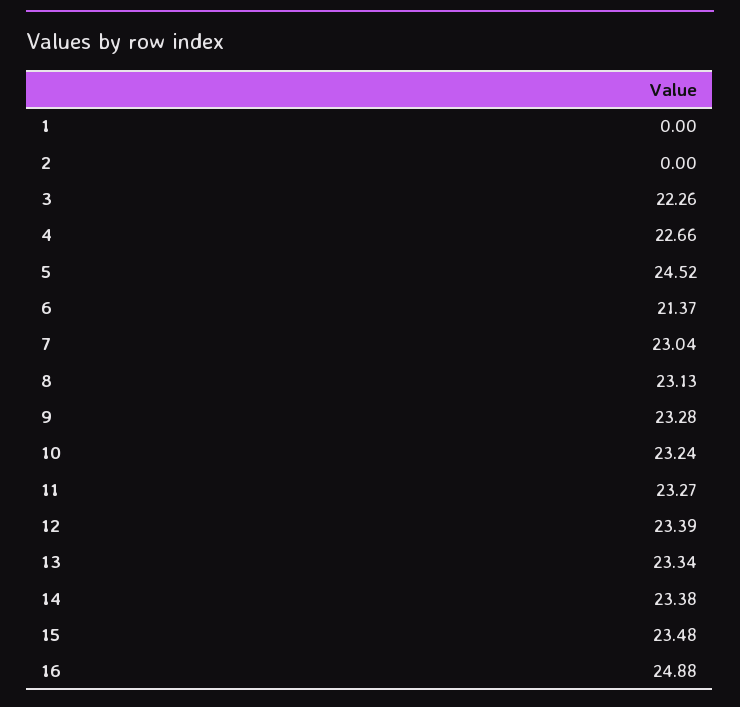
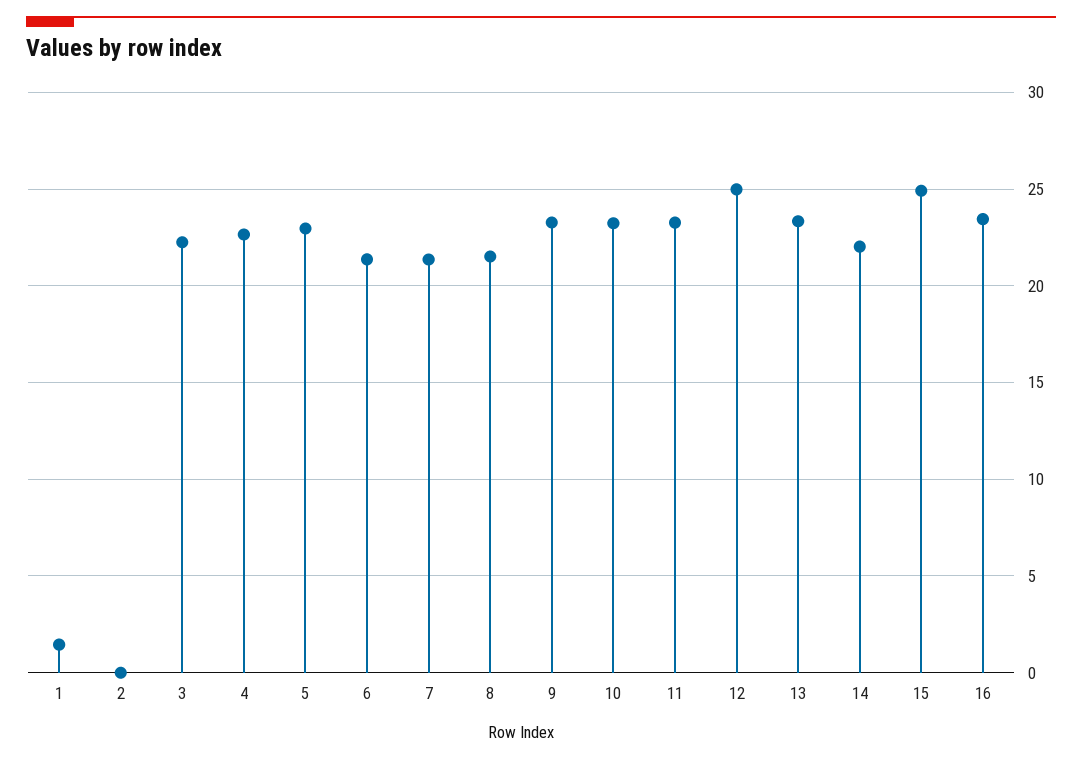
1: 0 -> 1.5
5: 24.52 -> 23
7: 23.04 -> 21.5
8: 23.13 -> 21.5
12: 23.39 -> 25
14: 23.38 -> 22
15: 23.48 -> 25
16: 24.88 -> 23.5

